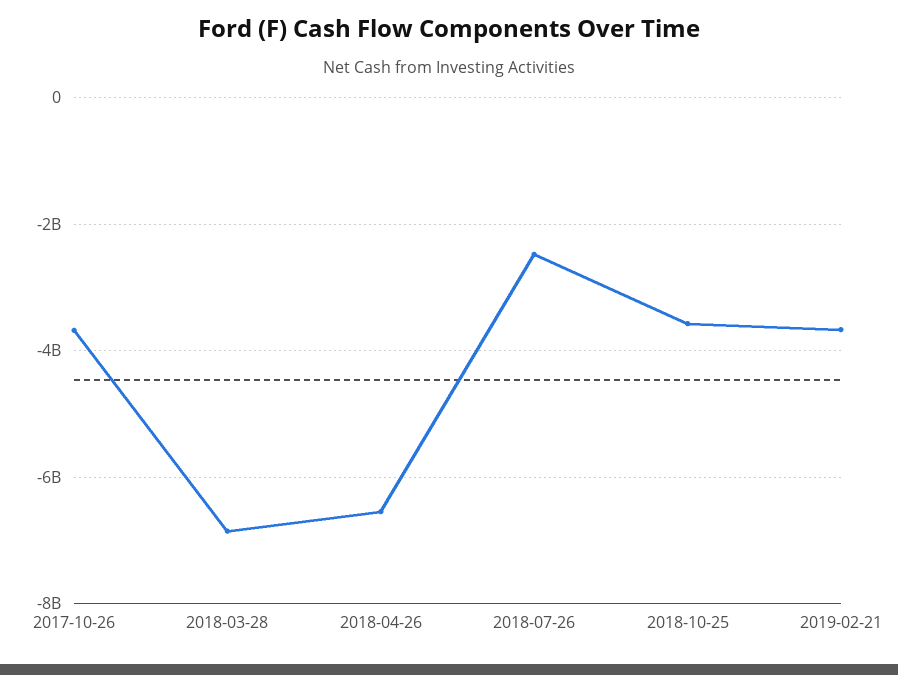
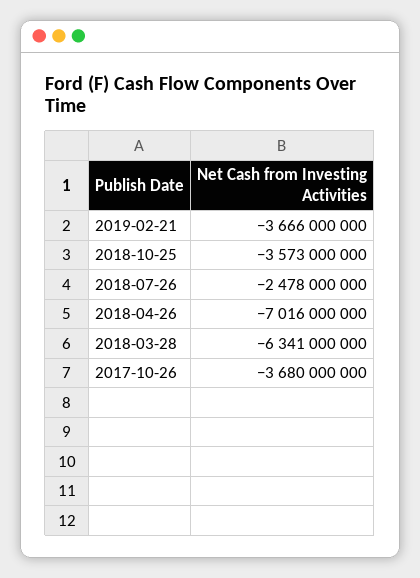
2018-03-28: -6800000000 -> -6341000000
2018-04-26: -6600000000 -> -7016000000

